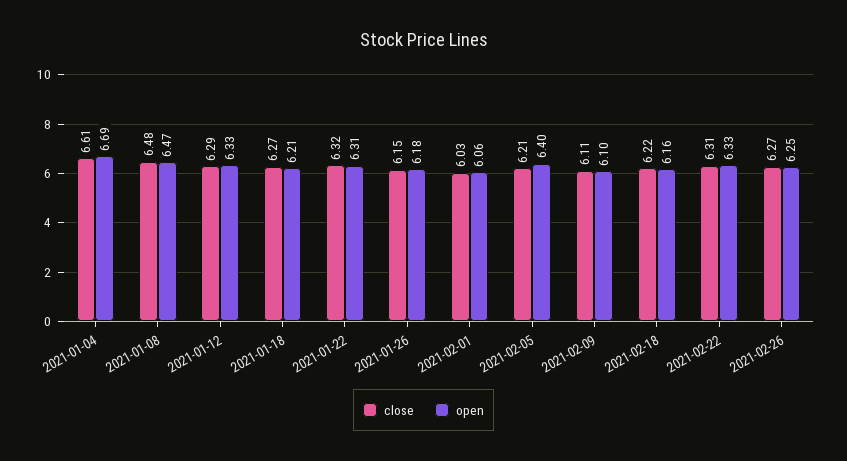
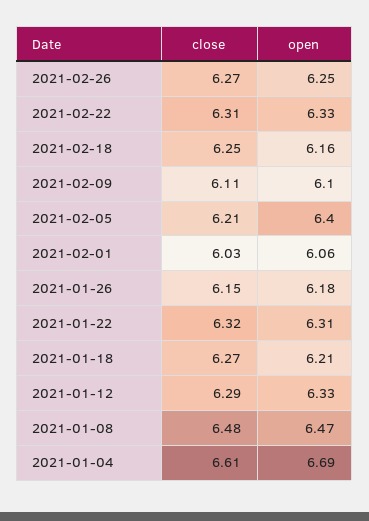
close, 2021-02-18: 6.22 -> 6.25

